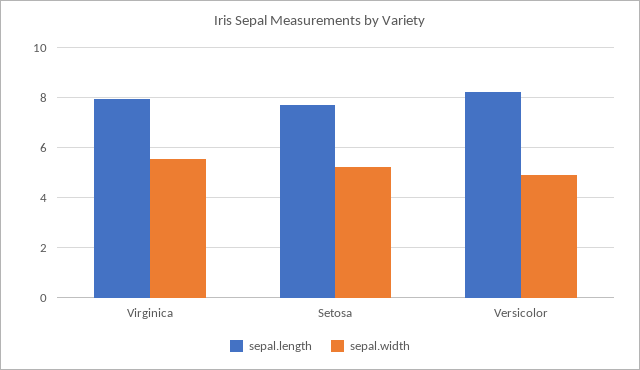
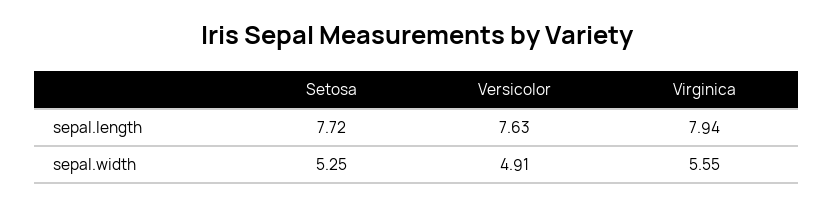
sepal.length, Versicolor: 8.25 -> 7.63

